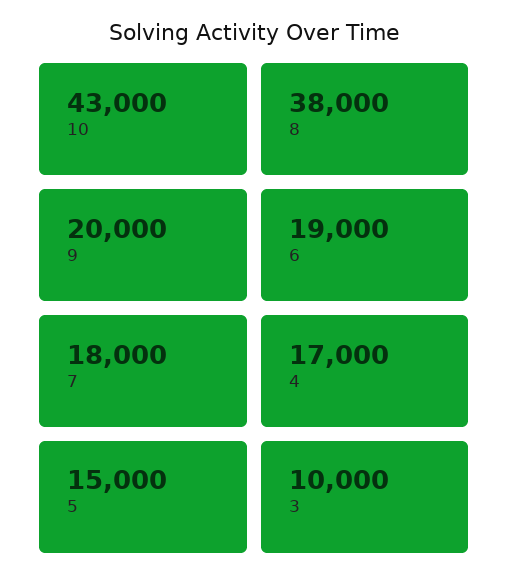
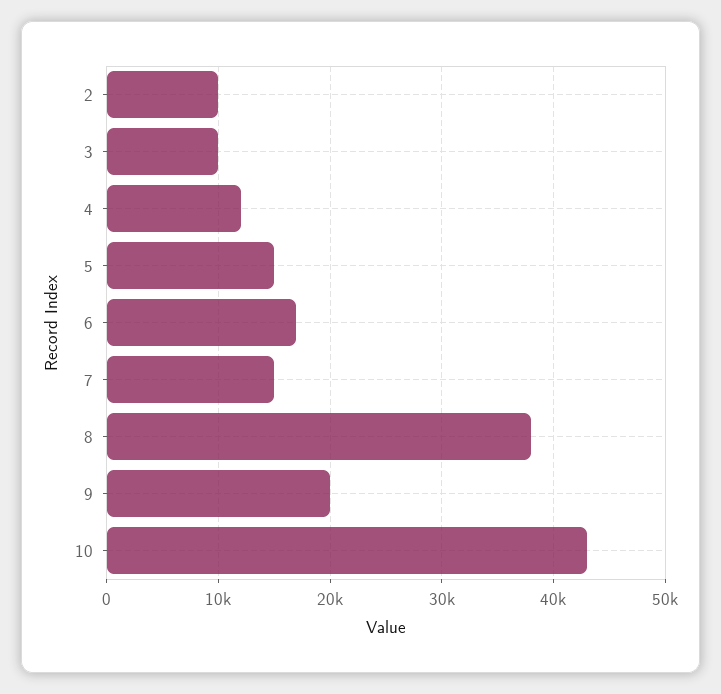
6: 19000 -> 17000
7: 18000 -> 15000
4: 17000 -> 12000
2: none -> 10000

